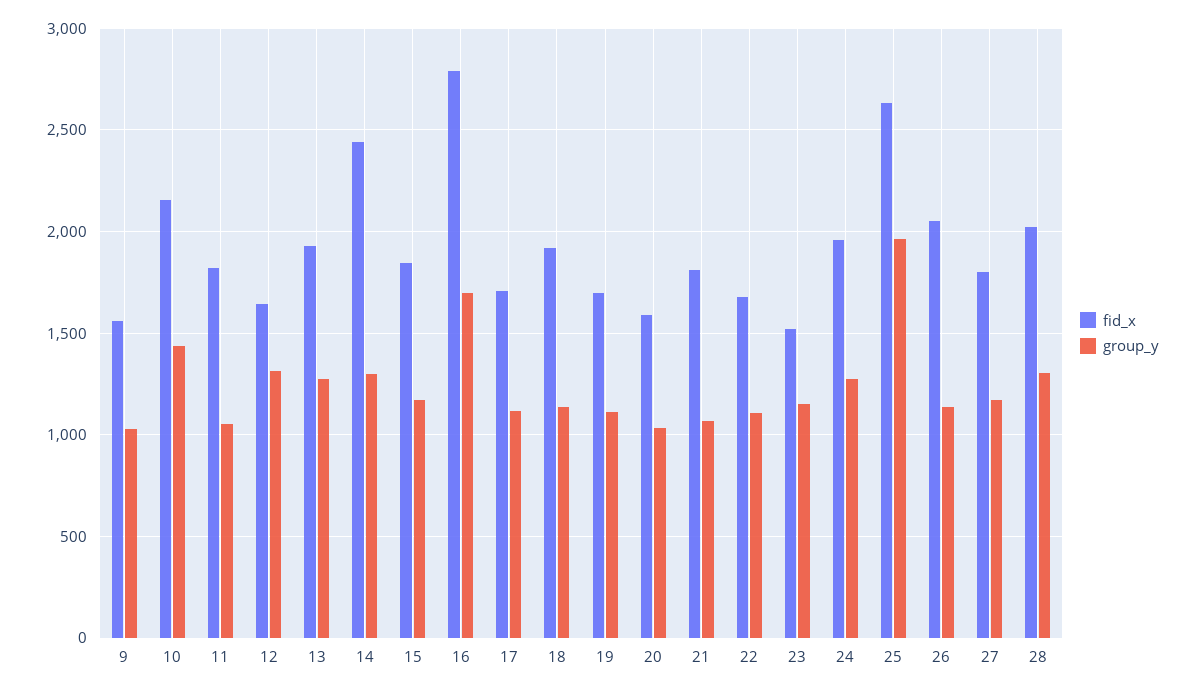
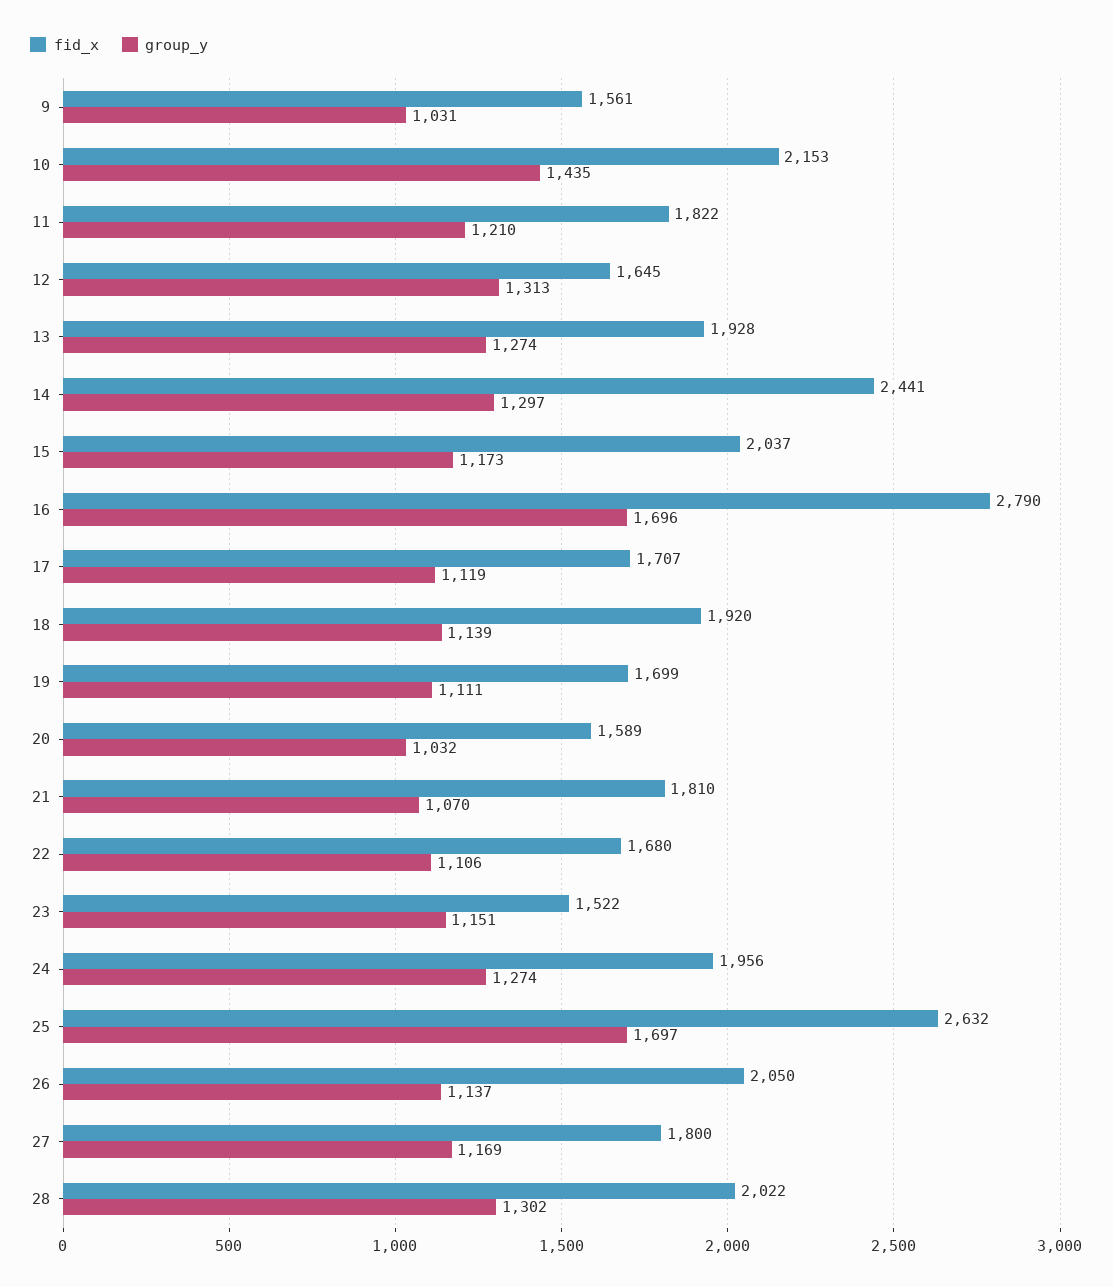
group_y, 11: 1050 -> 1210
fid_x, 15: 1850 -> 2037
group_y, 25: 1950 -> 1697

